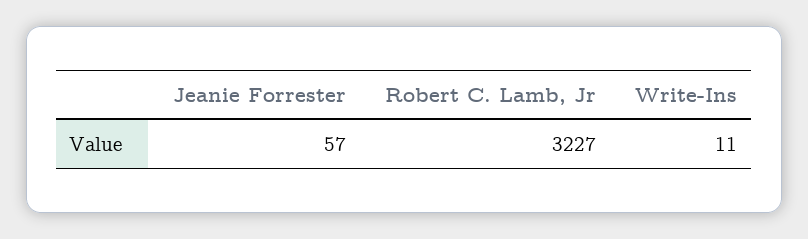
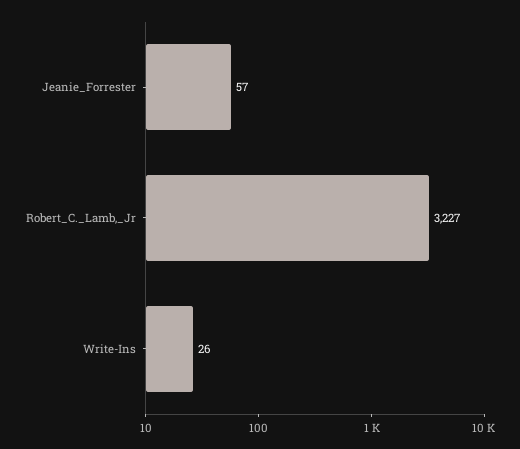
Write-Ins: 11 -> 26

